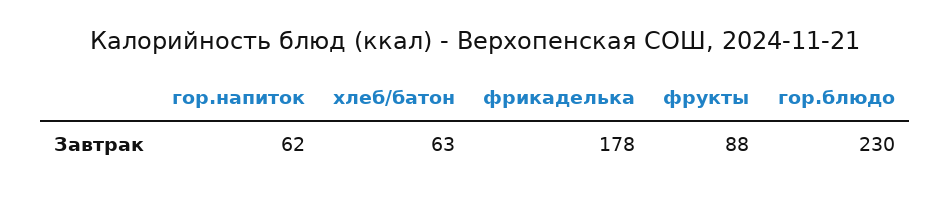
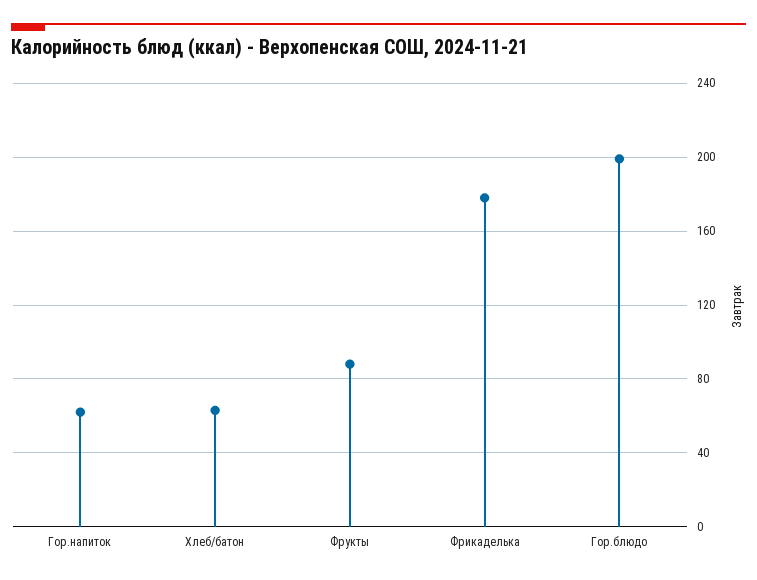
гор.блюдо: 230 -> 200

